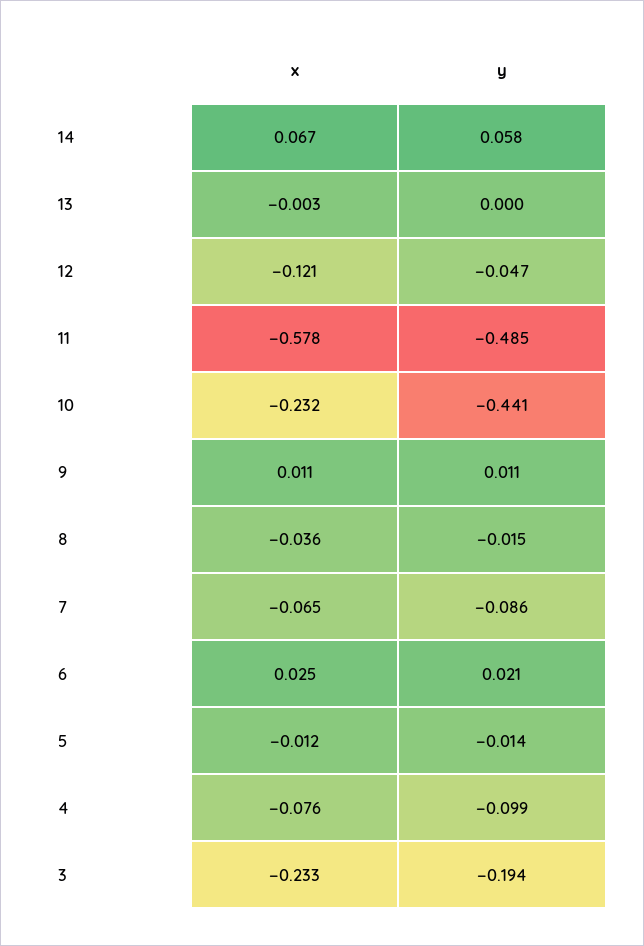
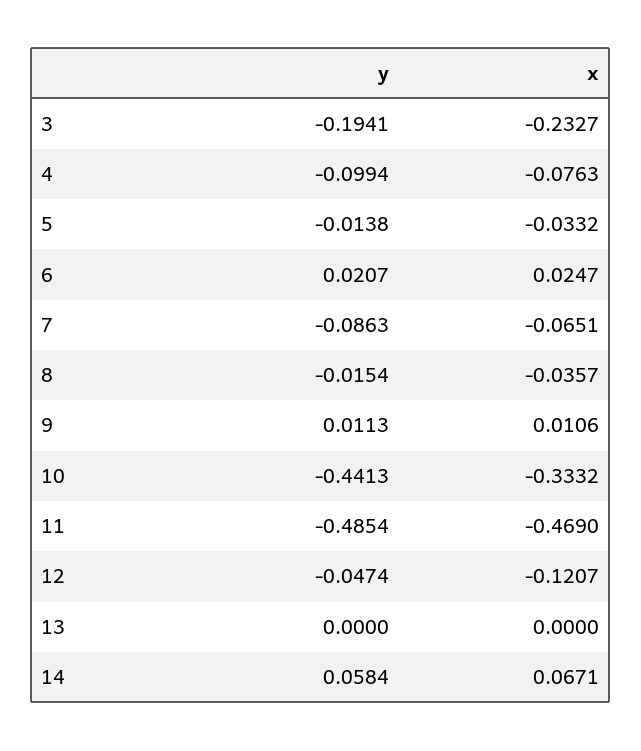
x, 13: -0.003 -> 0
x, 11: -0.578 -> -0.469
x, 10: -0.232 -> -0.3332
x, 5: -0.012 -> -0.0332

